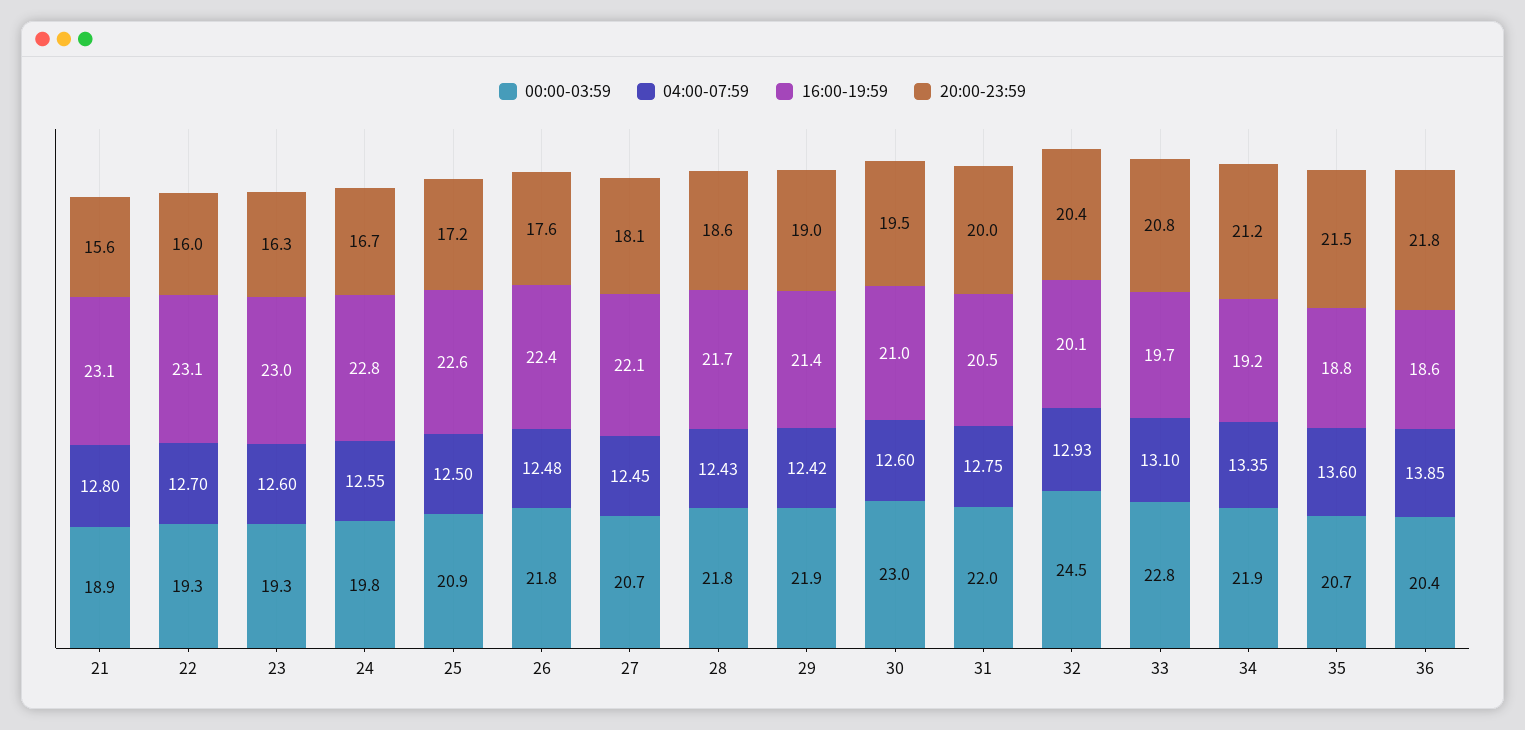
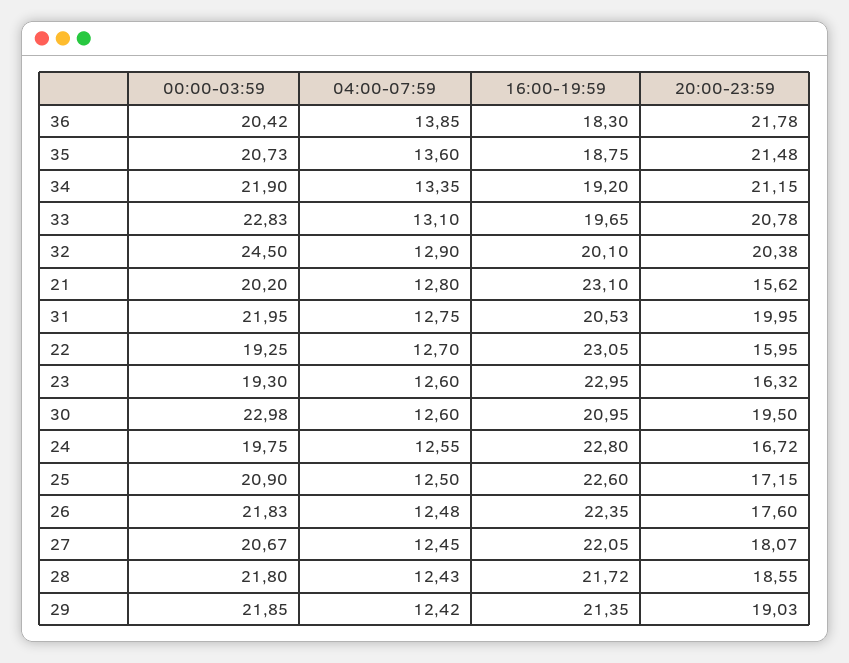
00:00-03:59, 21: 18.9 -> 20.2
04:00-07:59, 32: 12.93 -> 12.9
16:00-19:59, 36: 18.6 -> 18.3

